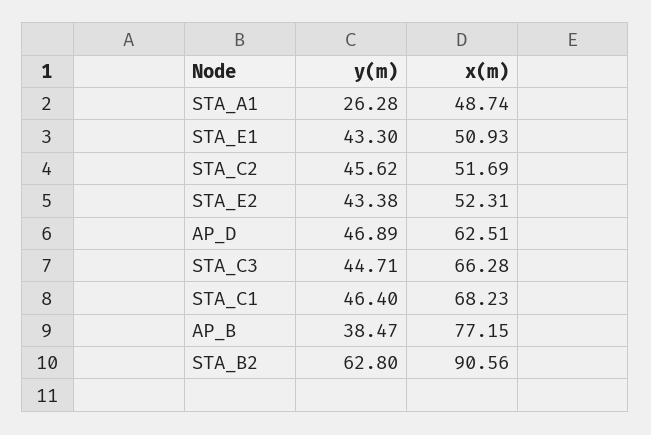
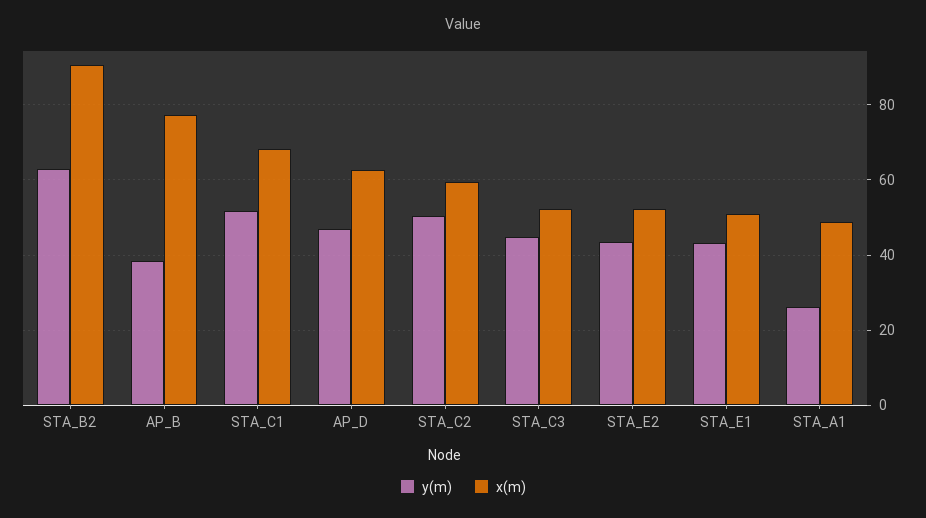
y(m), STA_C2: 45.62 -> 50
x(m), STA_C2: 51.69 -> 60
x(m), STA_C3: 66.28 -> 52
y(m), STA_C1: 46.4 -> 52

